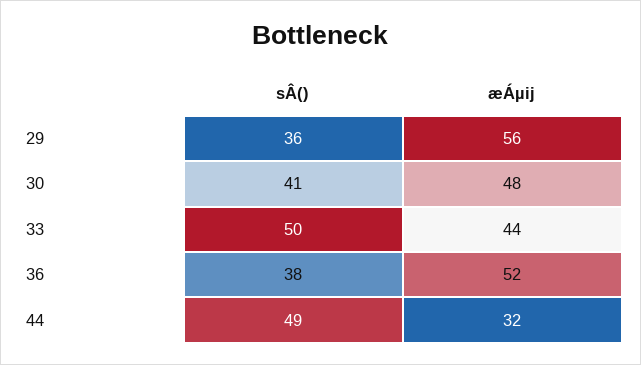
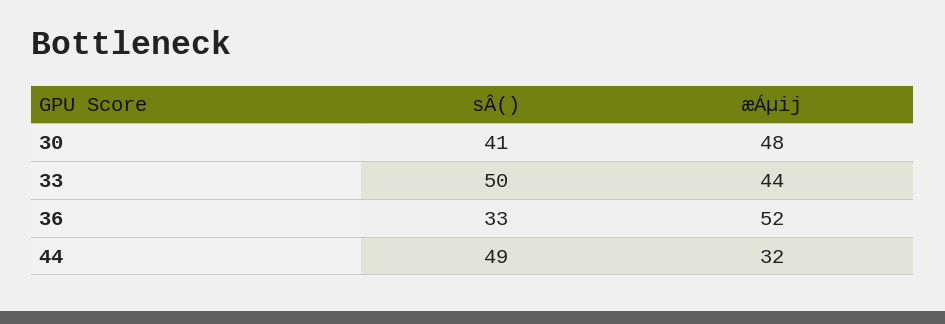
sÂ(), 29: 36 -> none
æÁµij, 29: 56 -> none
sÂ(), 36: 38 -> 33

